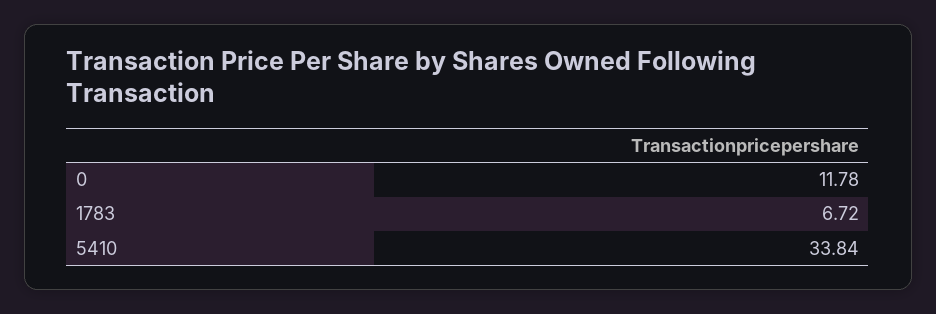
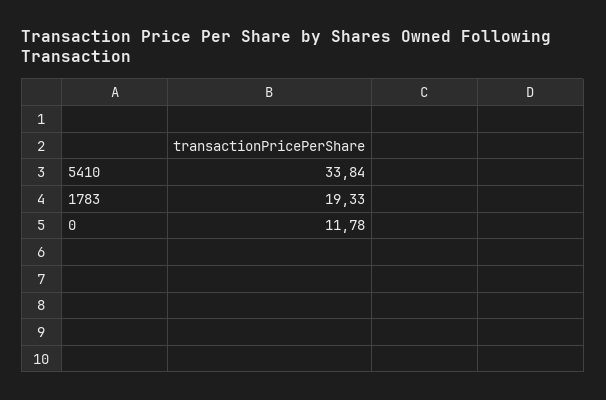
1783: 6.72 -> 19.33

